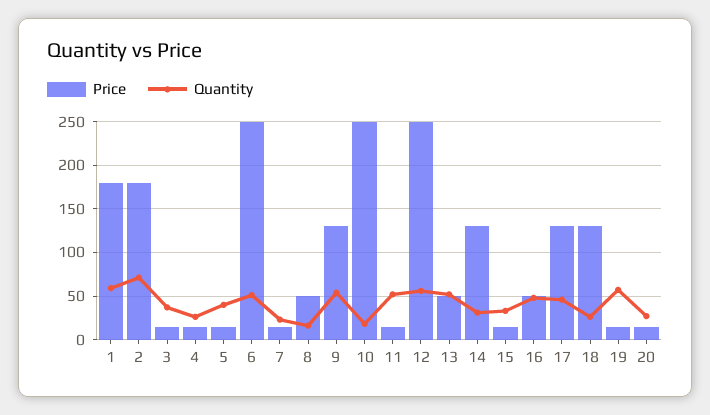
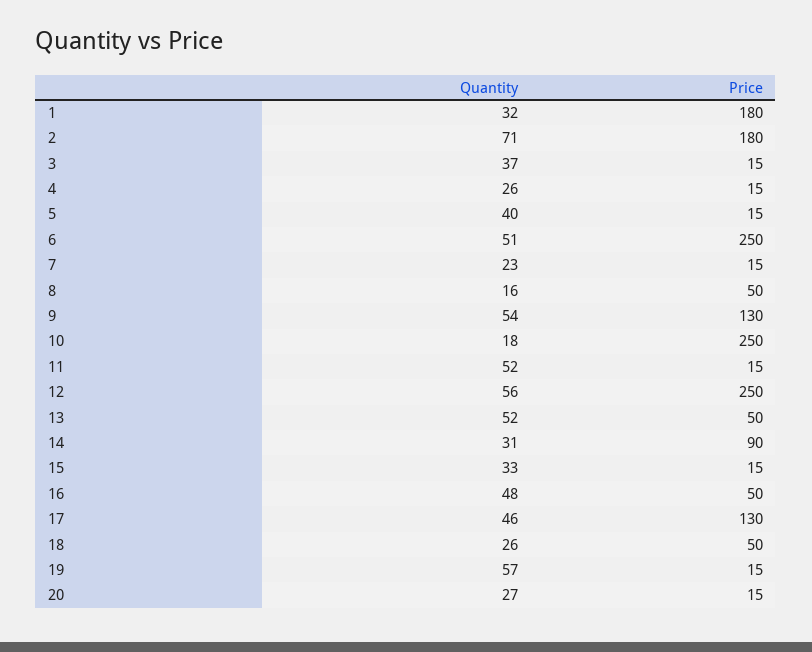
Quantity, 1: 60 -> 32
Price, 14: 130 -> 90
Price, 18: 130 -> 50

